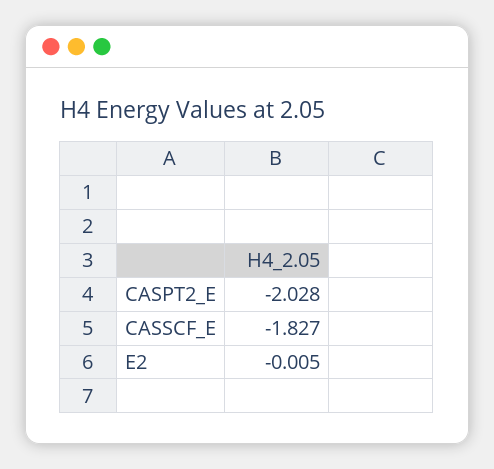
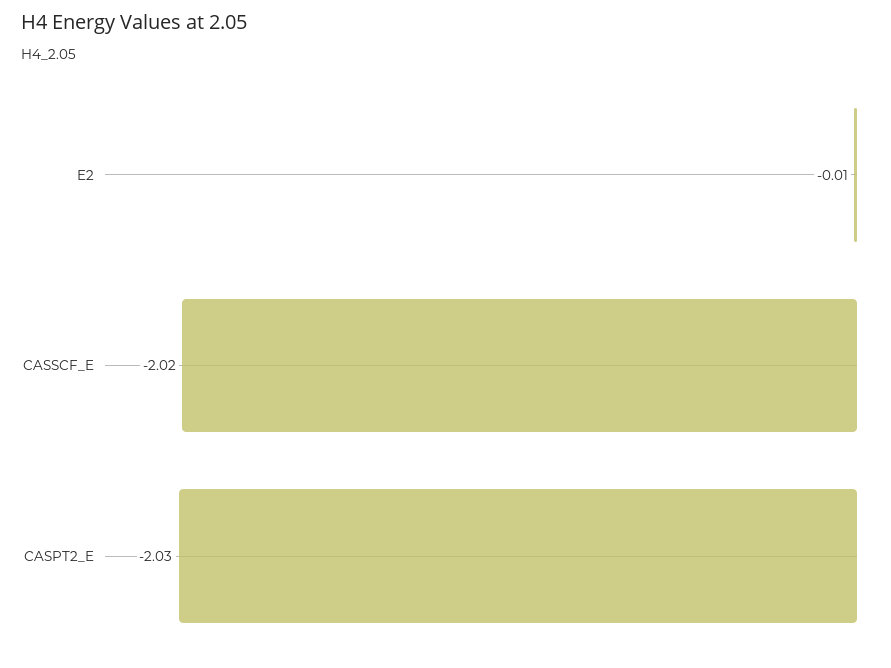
CASSCF_E: -1.827 -> -2.02

